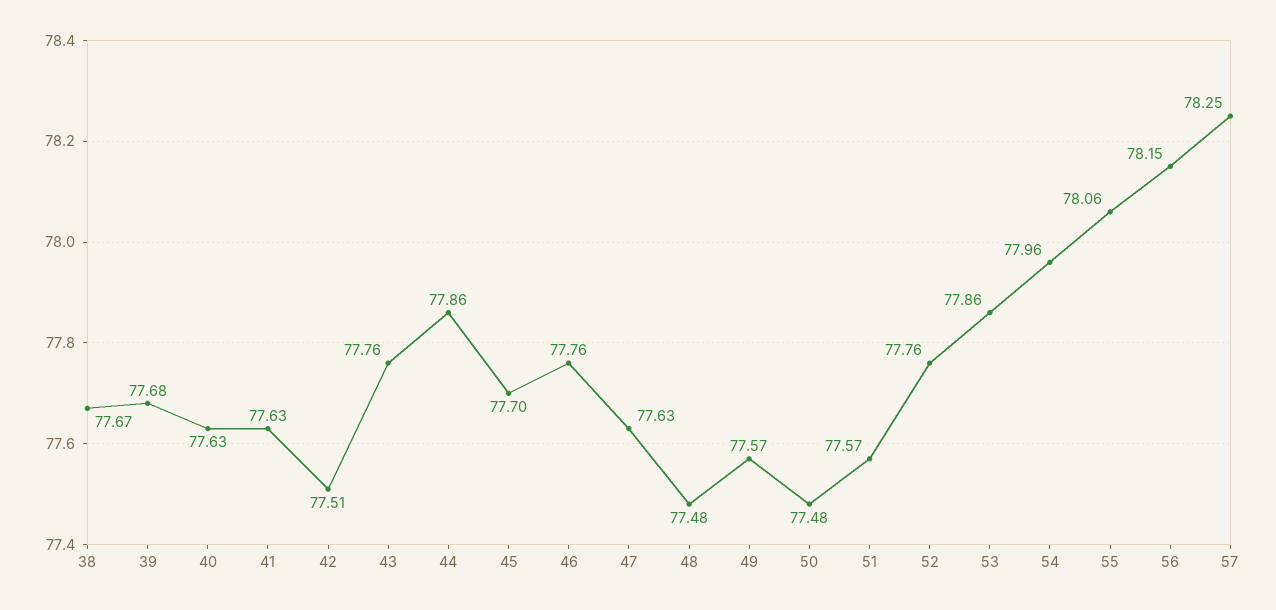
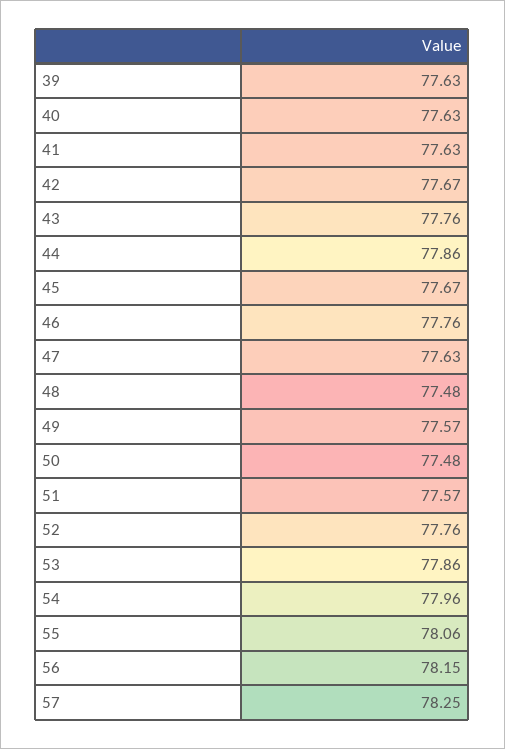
38: 77.67 -> none
39: 77.68 -> 77.63
42: 77.51 -> 77.67
45: 77.7 -> 77.67

